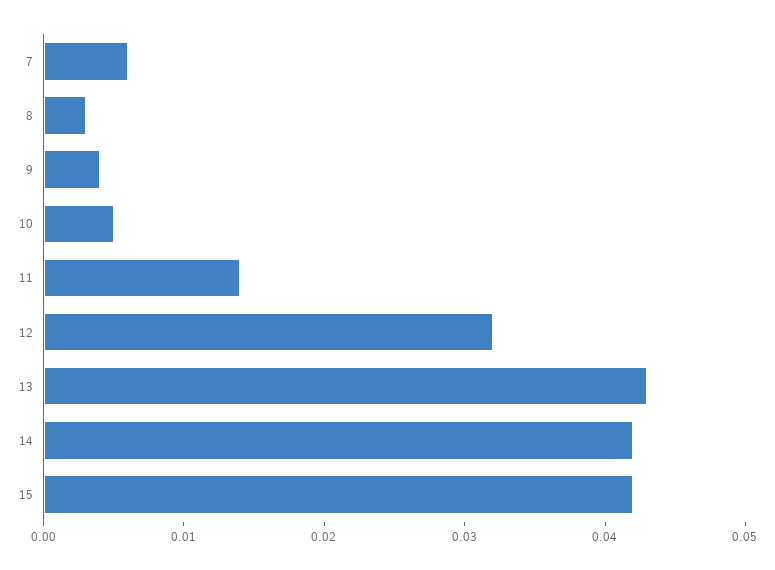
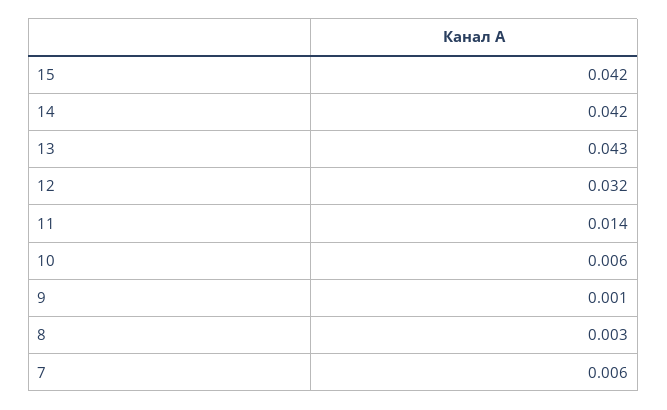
9: 0.004 -> 0.001
10: 0.005 -> 0.006

